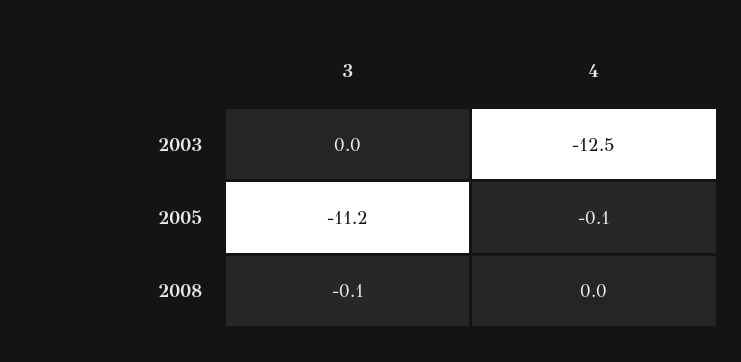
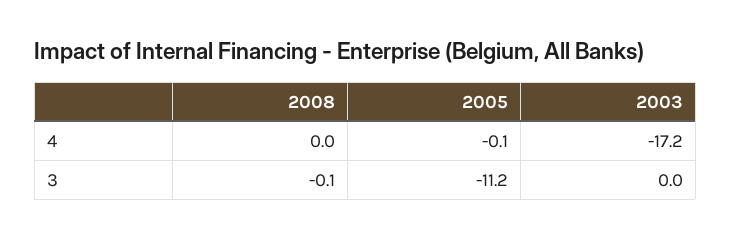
4, 2003: -12.5 -> -17.2

